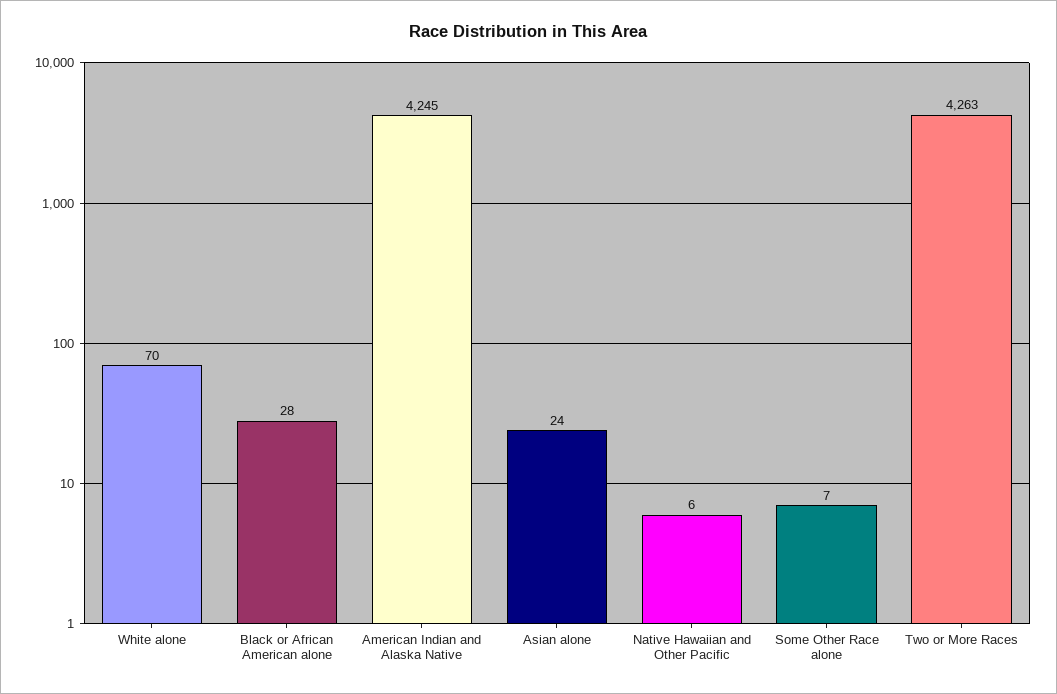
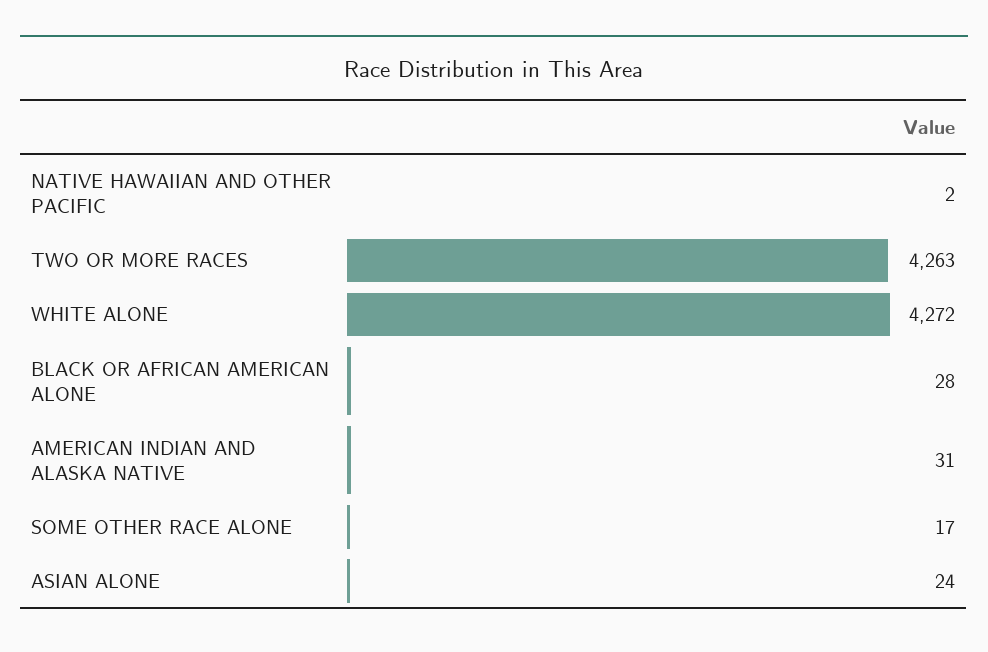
White alone: 70 -> 4272
American Indian and Alaska Native: 4245 -> 31
Native Hawaiian and Other Pacific: 6 -> 2
Some Other Race alone: 7 -> 17

